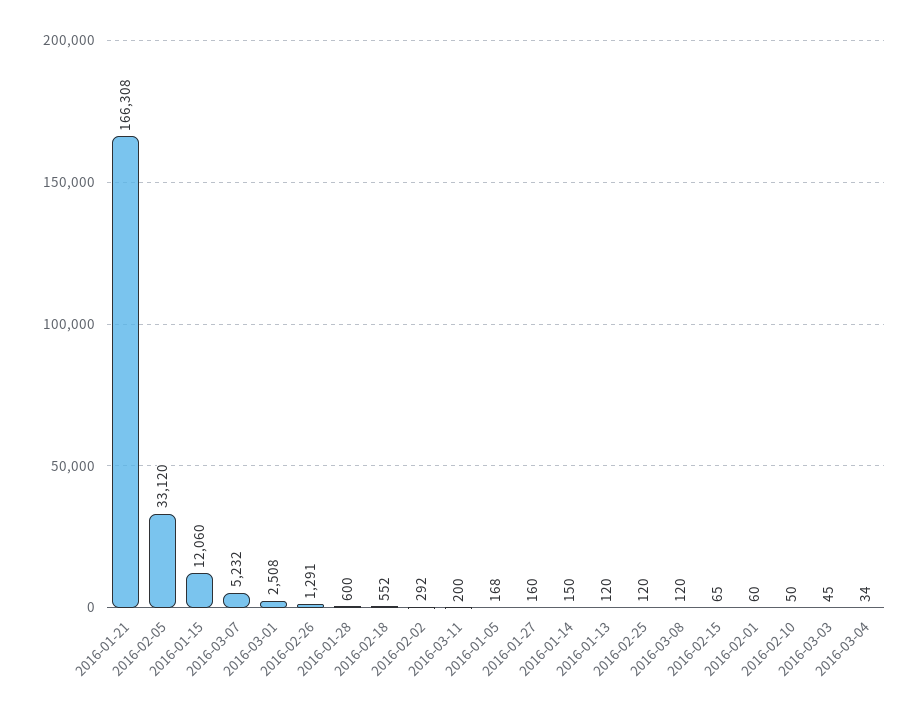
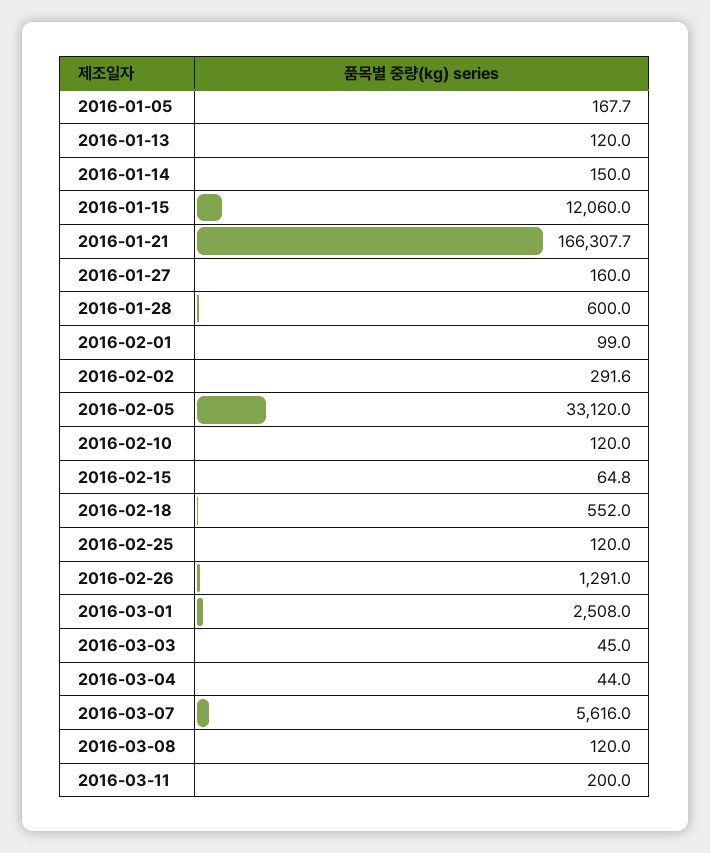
2016-03-07: 5232 -> 5616
2016-02-01: 60 -> 99
2016-02-10: 50 -> 120
2016-03-04: 34 -> 44

